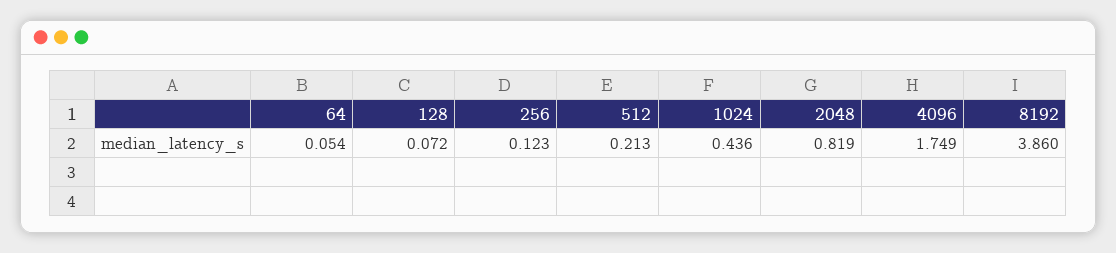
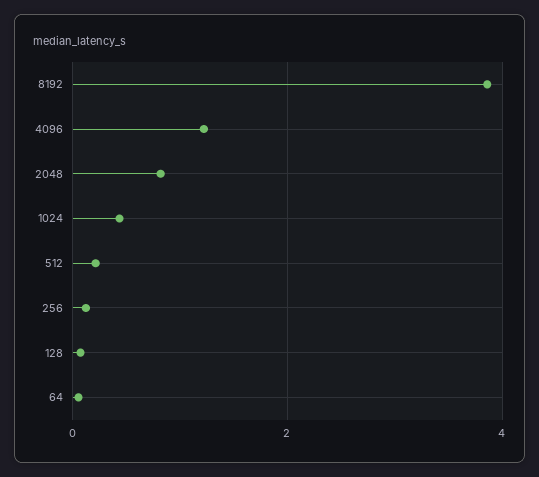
4096: 1.749 -> 1.2

